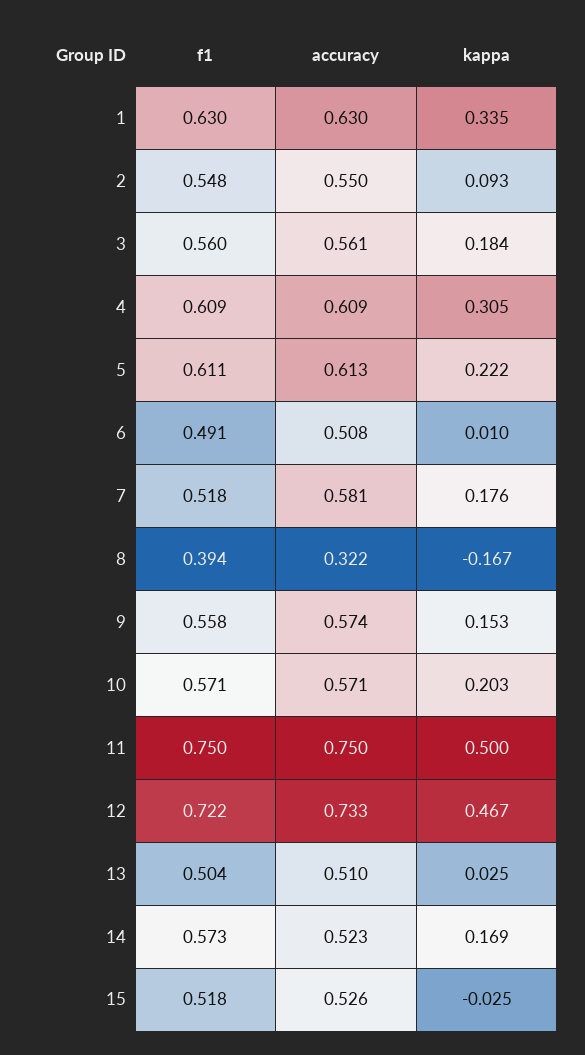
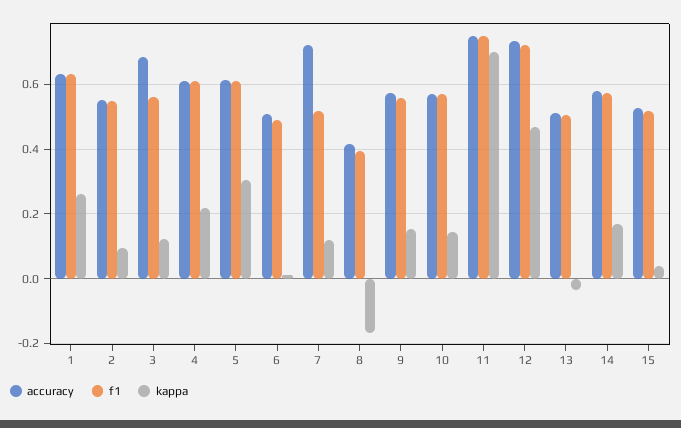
kappa, 1: 0.335 -> 0.26
accuracy, 3: 0.561 -> 0.68
kappa, 3: 0.184 -> 0.12
kappa, 4: 0.305 -> 0.22
kappa, 5: 0.222 -> 0.3
accuracy, 7: 0.581 -> 0.72
kappa, 7: 0.176 -> 0.12
accuracy, 8: 0.322 -> 0.42
kappa, 10: 0.203 -> 0.14
kappa, 11: 0.5 -> 0.7
kappa, 13: 0.025 -> -0.04
accuracy, 14: 0.523 -> 0.58
kappa, 15: -0.025 -> 0.04

